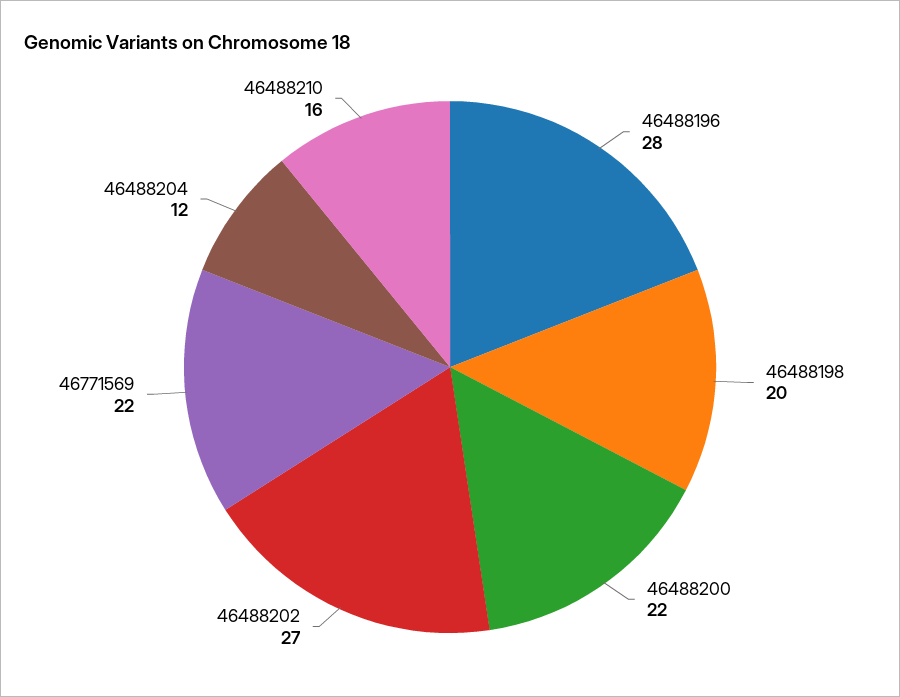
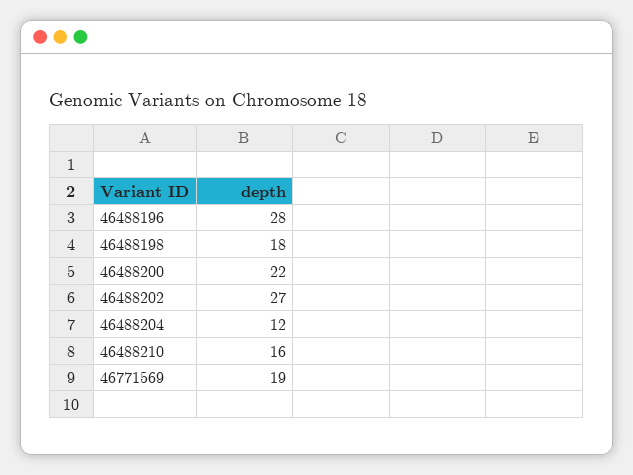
46488198: 20 -> 18
46771569: 22 -> 19

